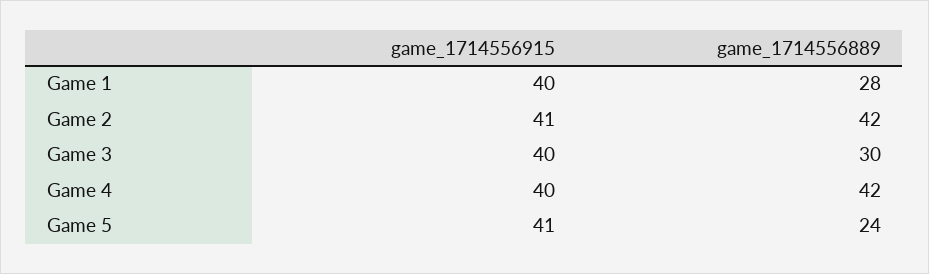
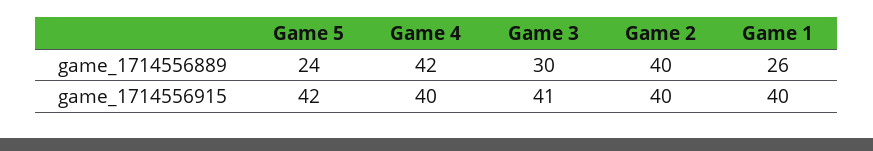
game_1714556889, Game 1: 28 -> 26
game_1714556915, Game 2: 41 -> 40
game_1714556889, Game 2: 42 -> 40
game_1714556915, Game 3: 40 -> 41
game_1714556915, Game 5: 41 -> 42

